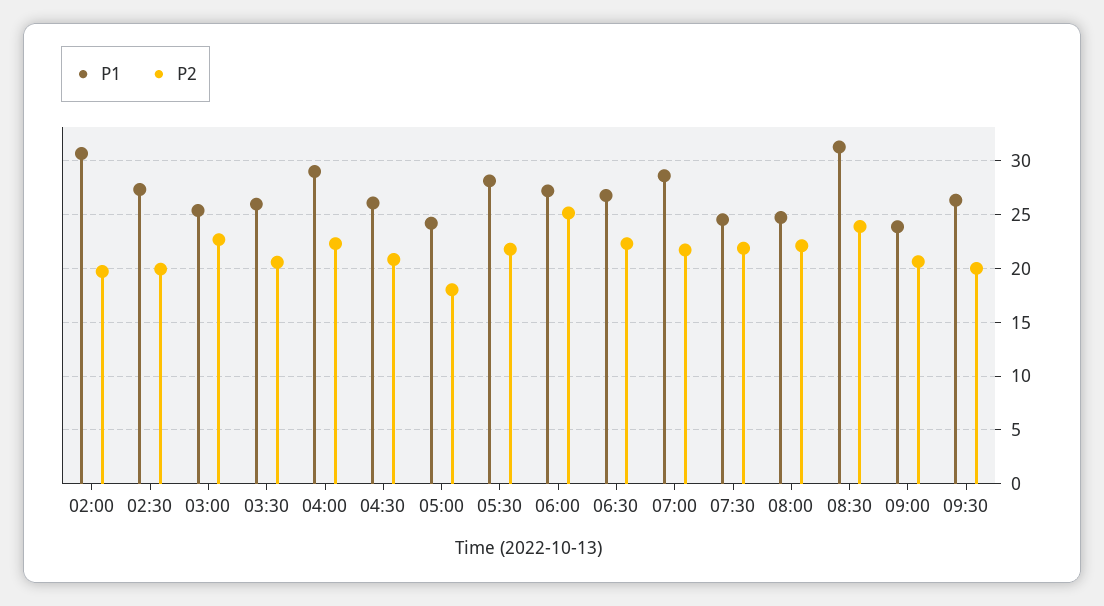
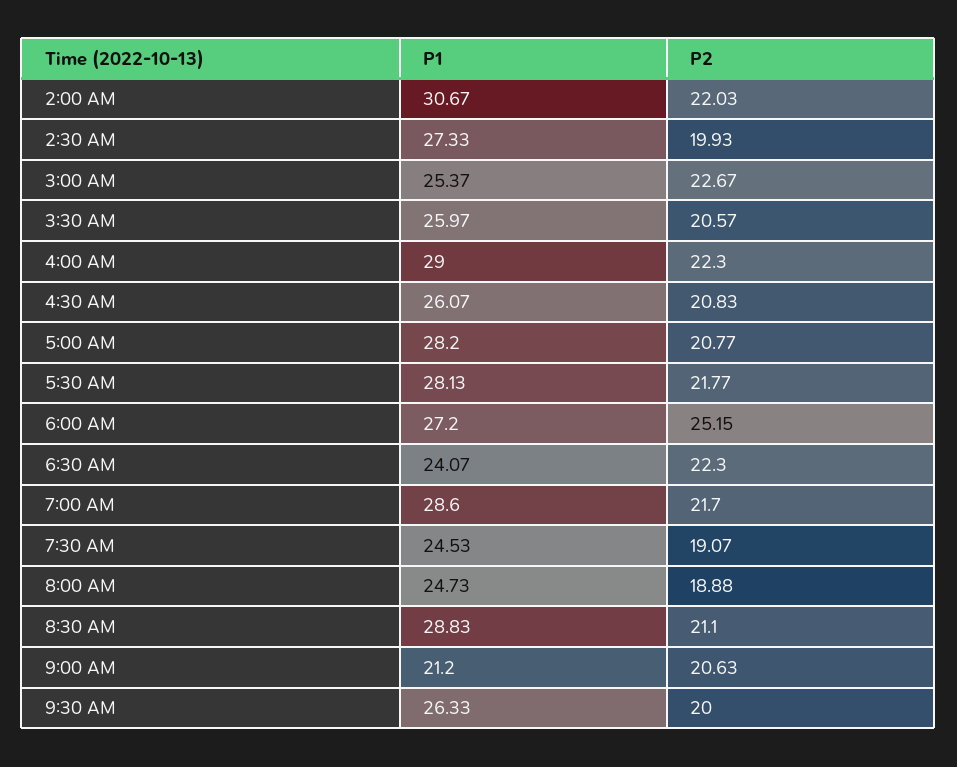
P2, 02:00: 20 -> 22.03
P1, 05:00: 24 -> 28.2
P2, 05:00: 18 -> 20.77
P1, 06:30: 27 -> 24.07
P2, 07:30: 22 -> 19.07
P2, 08:00: 22 -> 18.88
P1, 08:30: 31 -> 28.83
P2, 08:30: 24 -> 21.1
P1, 09:00: 24 -> 21.2

